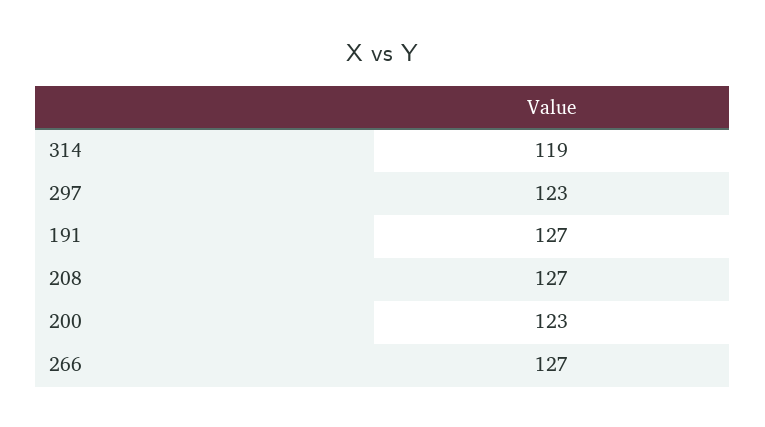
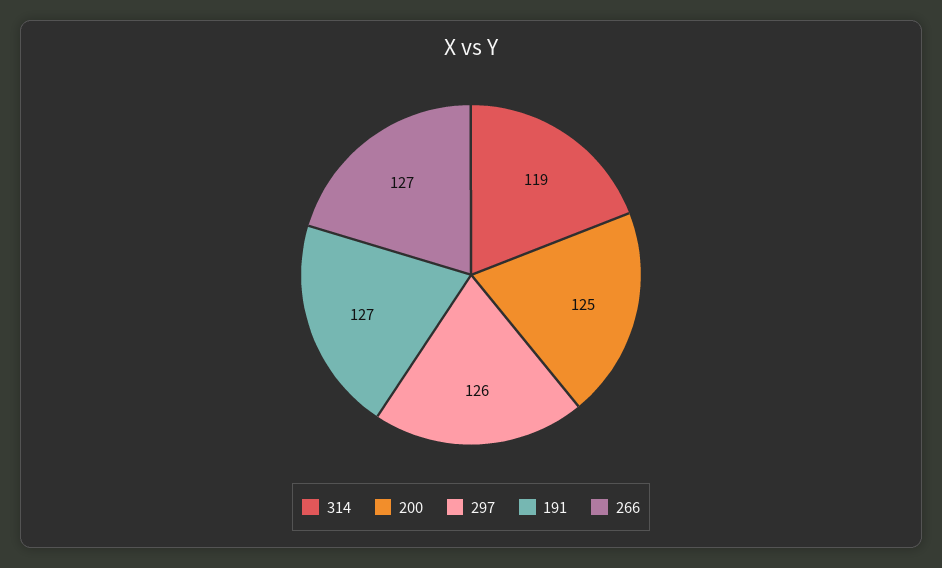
297: 123 -> 126
208: 127 -> none
200: 123 -> 125

